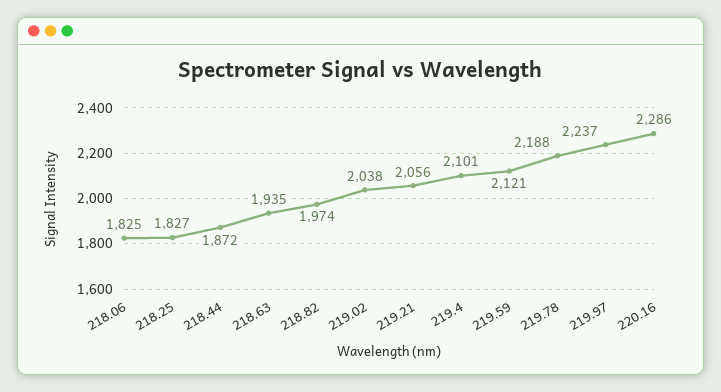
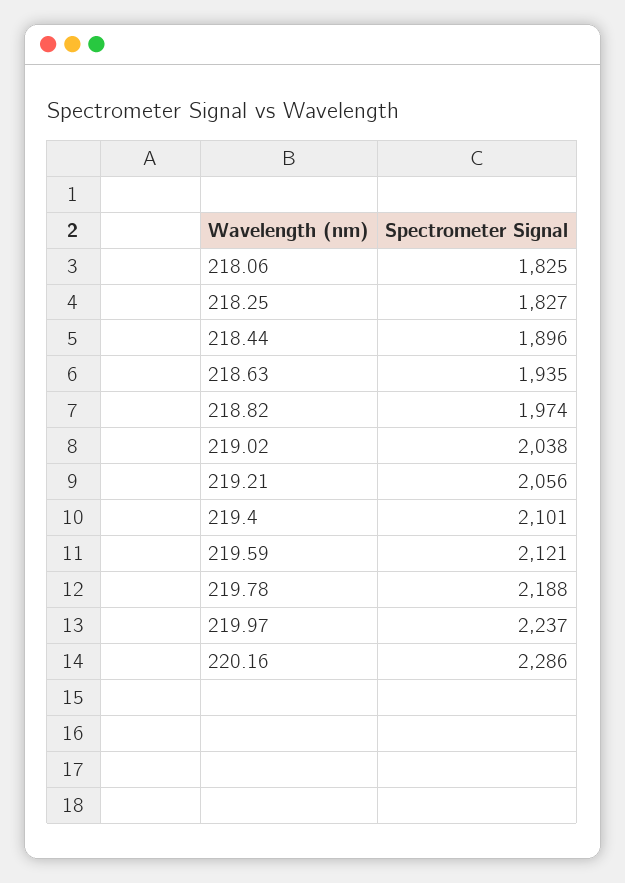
218.44: 1872 -> 1896

